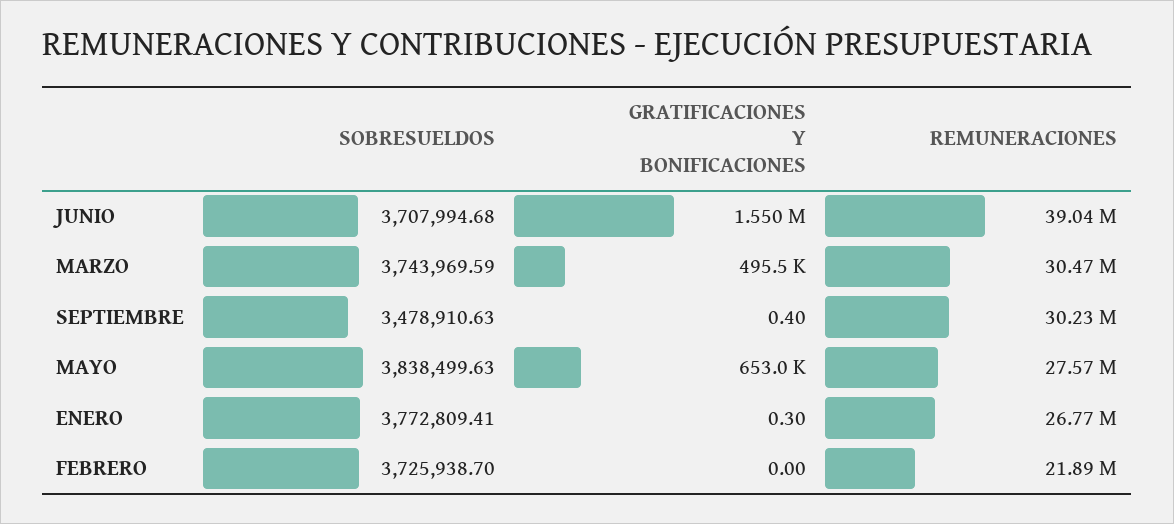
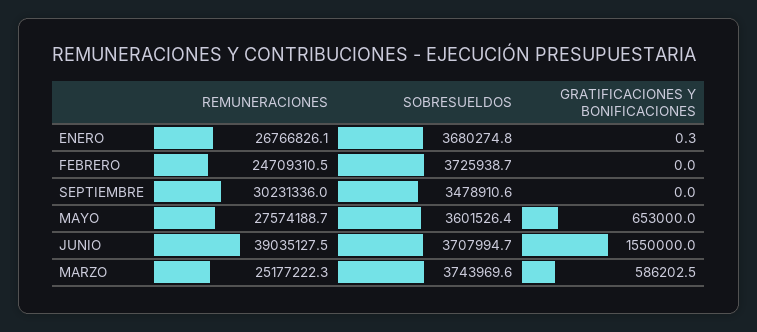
GRATIFICACIONES Y BONIFICACIONES, MARZO: 495500 -> 586202.5
REMUNERACIONES, MARZO: 30470000 -> 25177222.3
GRATIFICACIONES Y BONIFICACIONES, SEPTIEMBRE: 0.4 -> 0
SOBRESUELDOS, MAYO: 3838499.63 -> 3601526.4
SOBRESUELDOS, ENERO: 3772809.41 -> 3680274.8
REMUNERACIONES, FEBRERO: 21890000 -> 24709310.5

